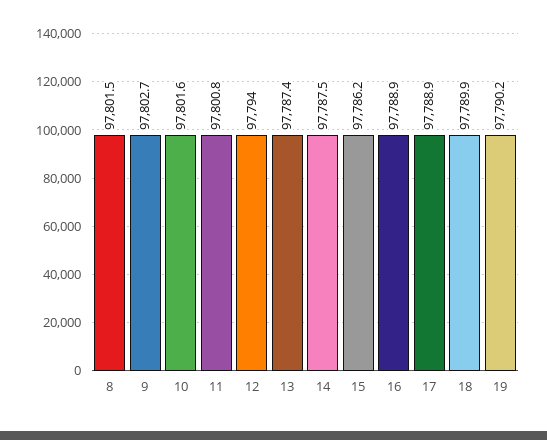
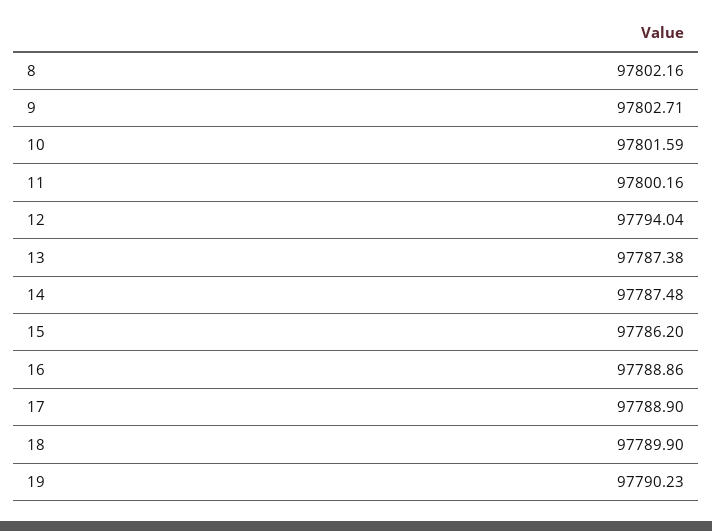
8: 97801.5 -> 97802.16
11: 97800.8 -> 97800.16

